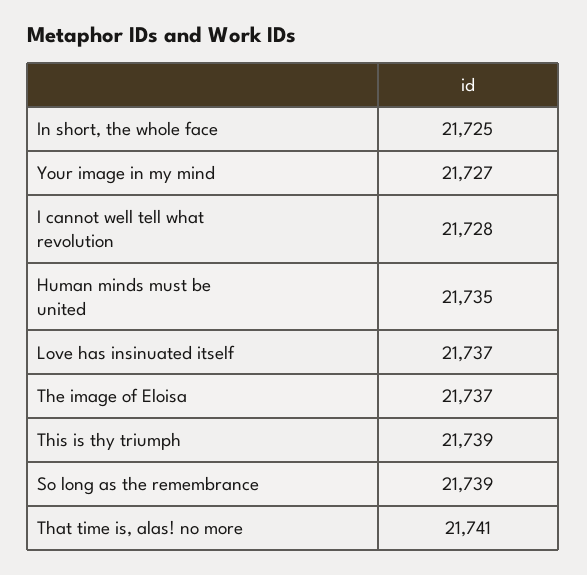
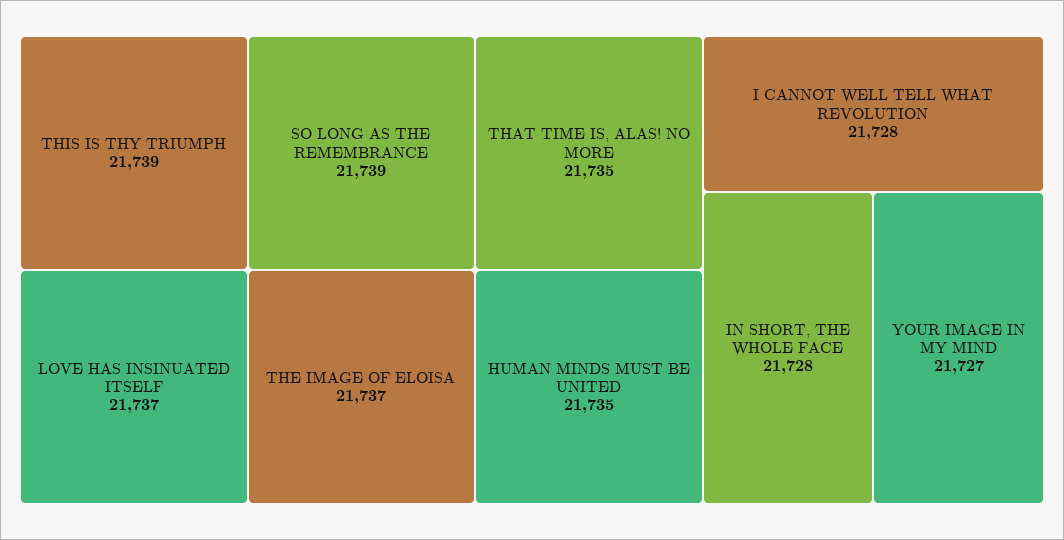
In short, the whole face: 21725 -> 21728
That time is, alas! no more: 21741 -> 21735

